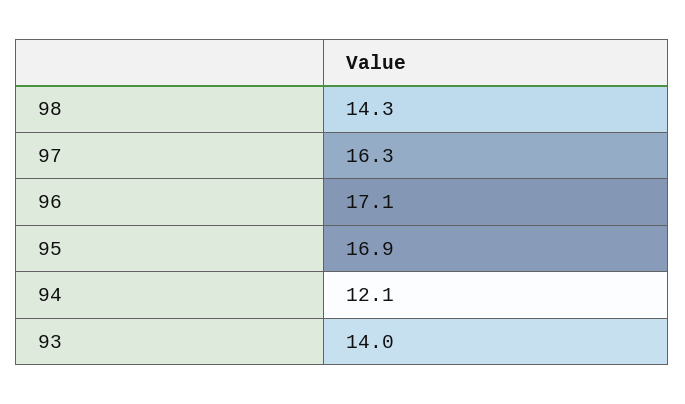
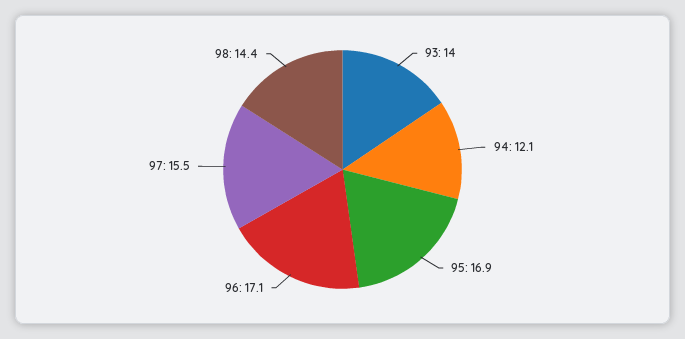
98: 14.3 -> 14.4
97: 16.3 -> 15.5

